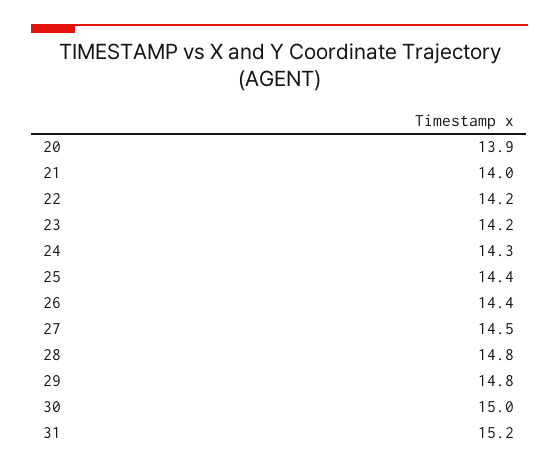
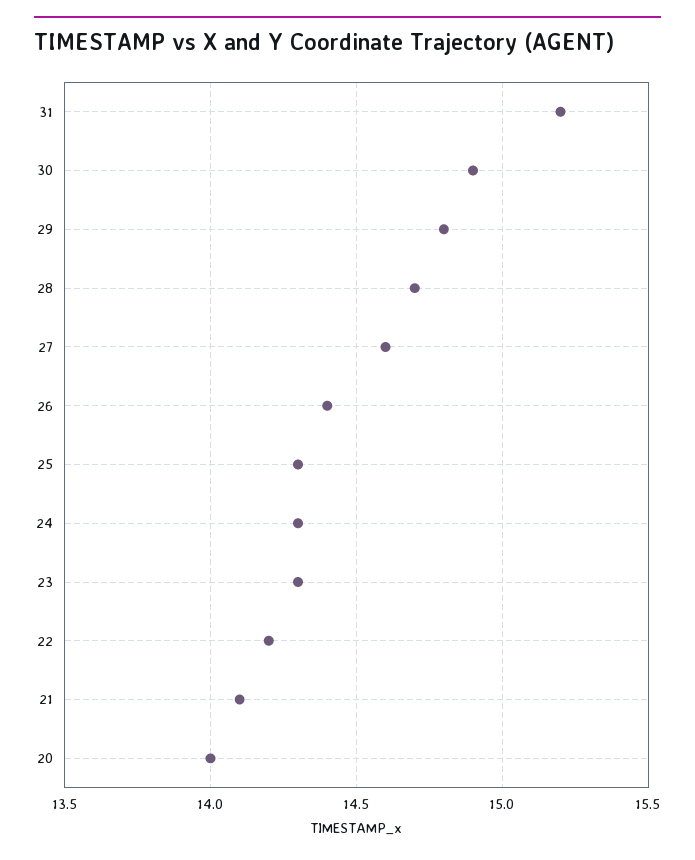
20: 13.9 -> 14
21: 14 -> 14.1
23: 14.2 -> 14.3
25: 14.4 -> 14.3
27: 14.5 -> 14.6
28: 14.8 -> 14.7
30: 15 -> 14.9

